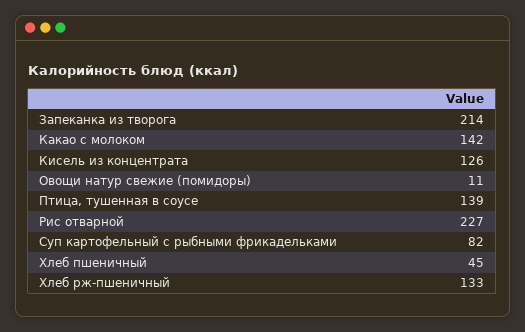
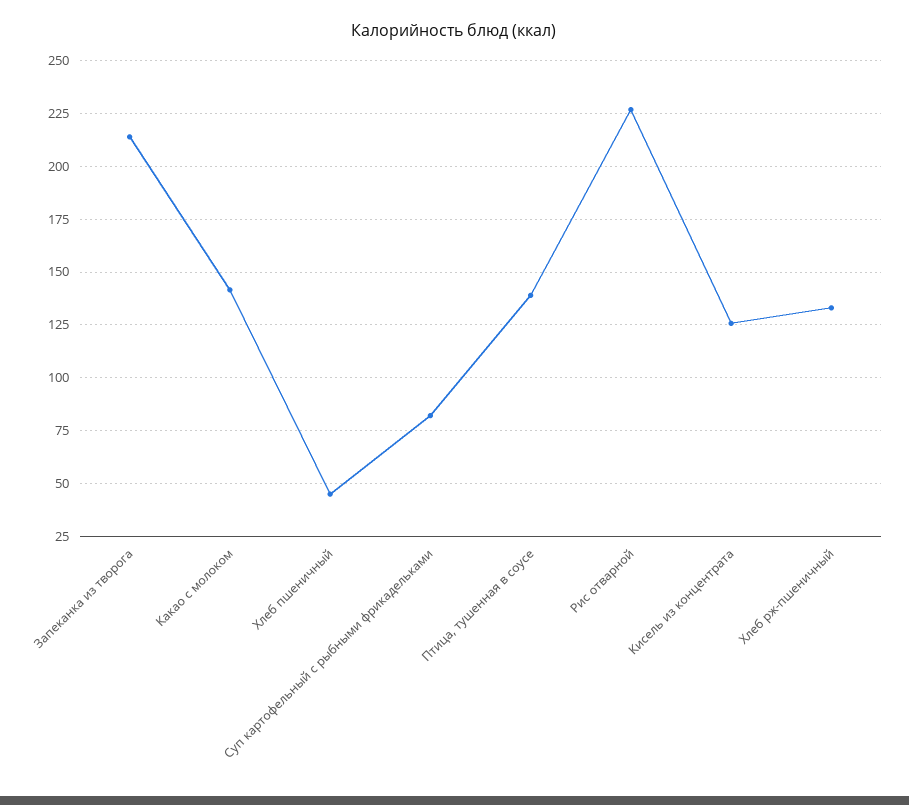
Овощи натур свежие (помидоры): 11 -> none

